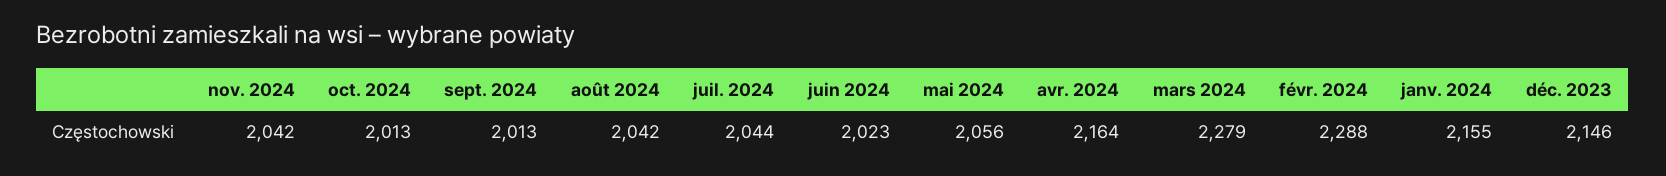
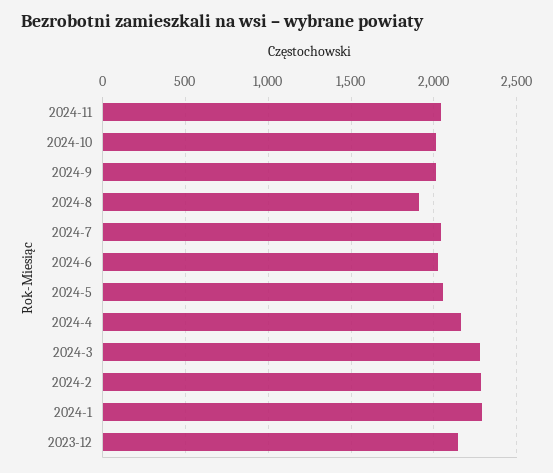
août 2024: 2042 -> 1900
janv. 2024: 2155 -> 2300

